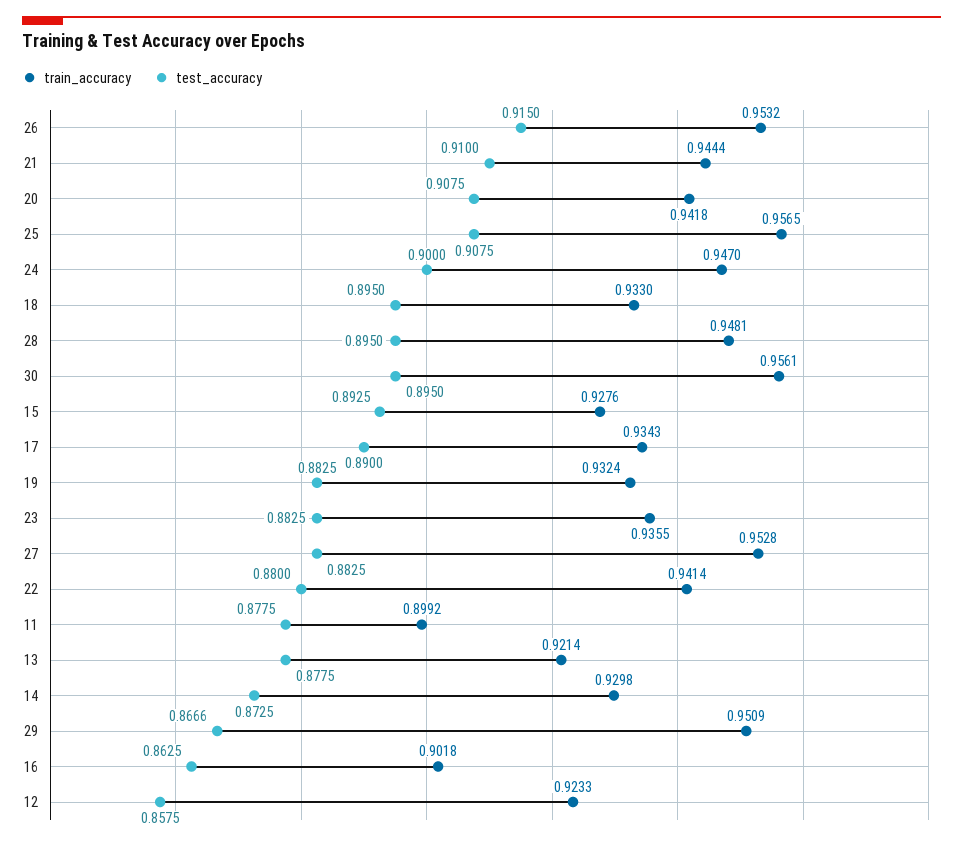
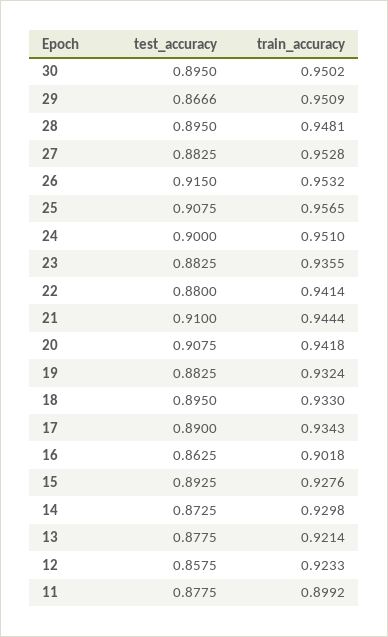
train_accuracy, 24: 0.947 -> 0.951
train_accuracy, 30: 0.9561 -> 0.9502

